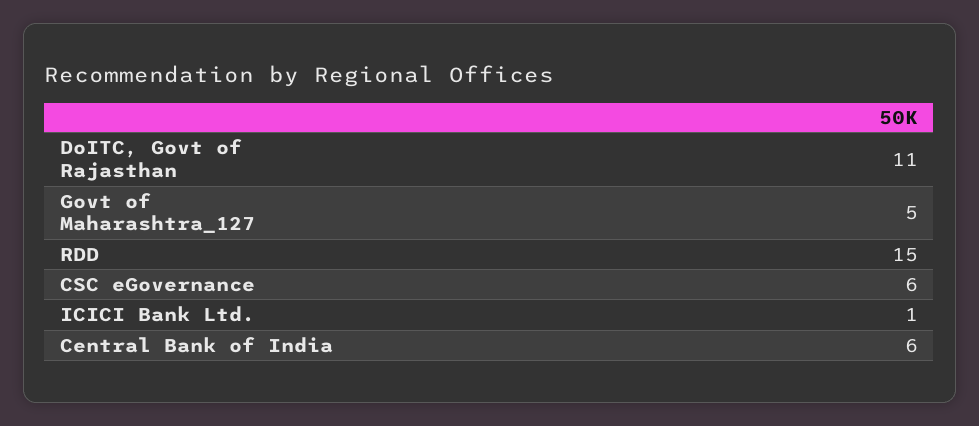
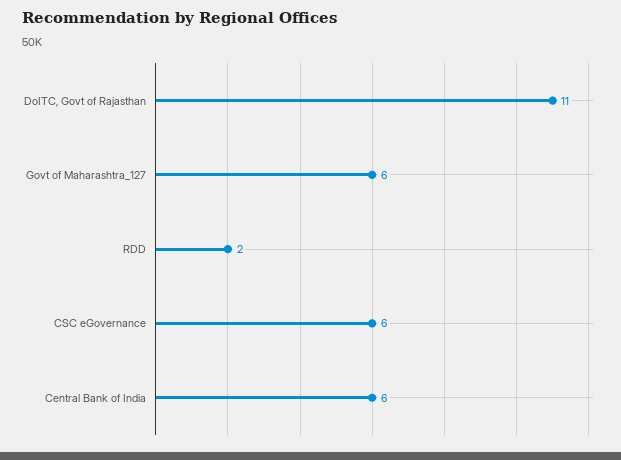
Govt of Maharashtra_127: 5 -> 6
RDD: 15 -> 2
ICICI Bank Ltd.: 1 -> none

